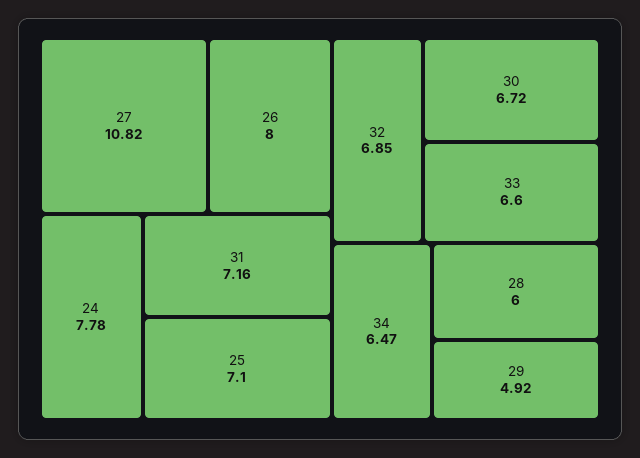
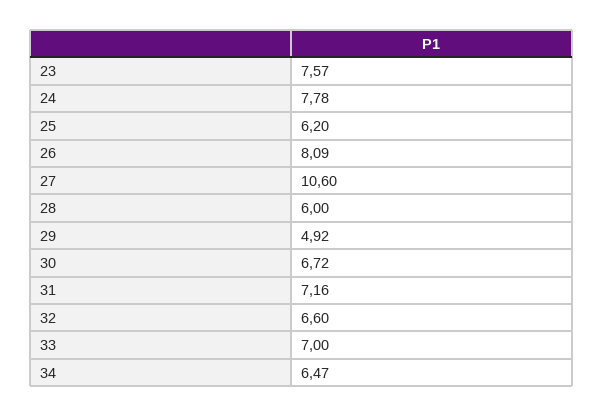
27: 10.82 -> 10.6
26: 8 -> 8.09
25: 7.1 -> 6.2
32: 6.85 -> 6.6
33: 6.6 -> 7
23: none -> 7.57

